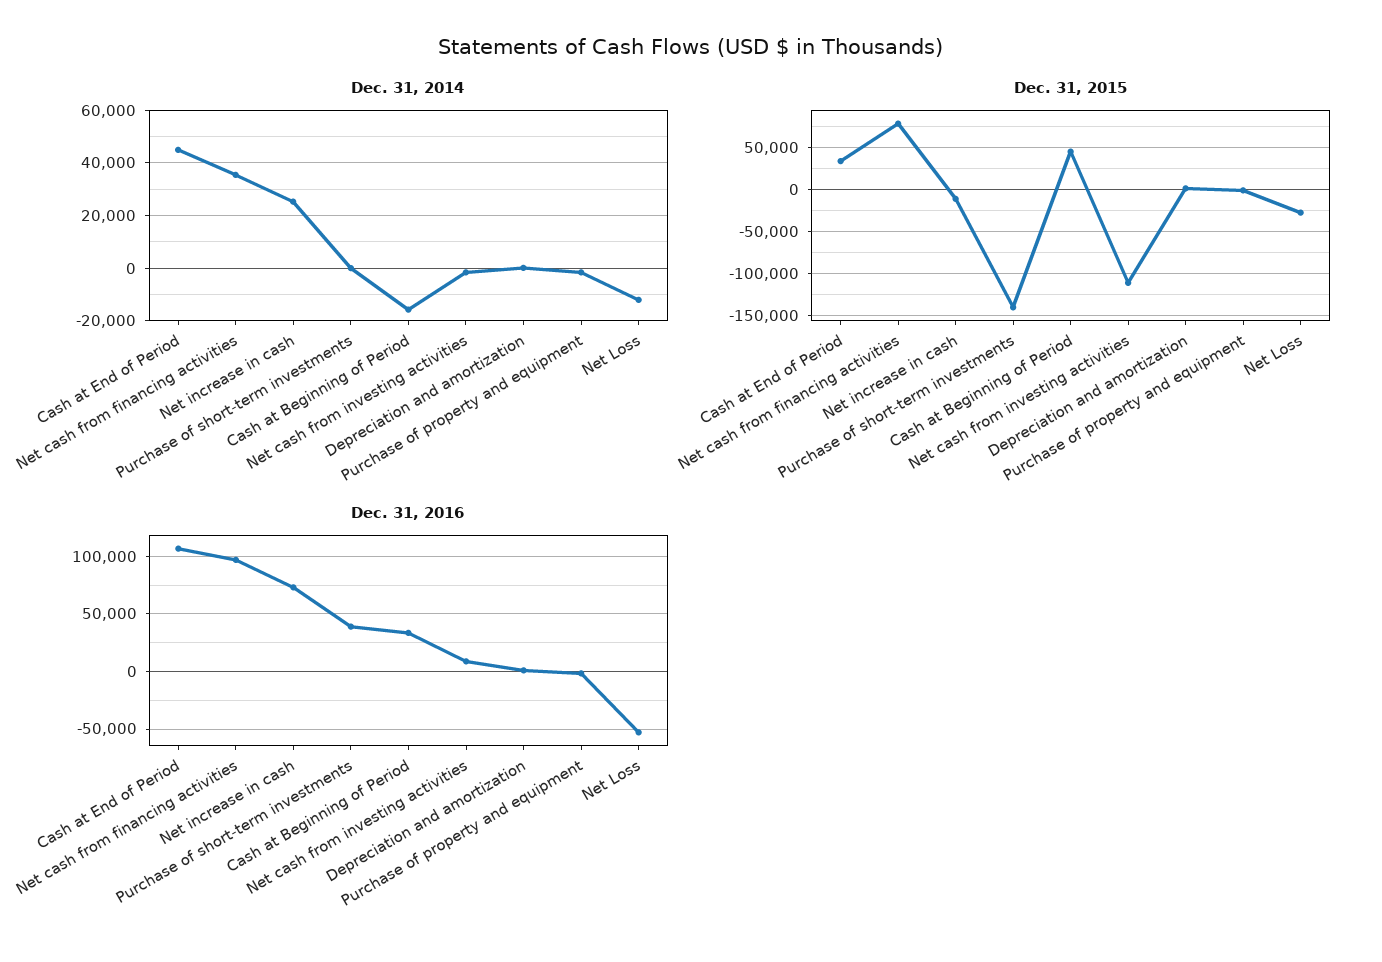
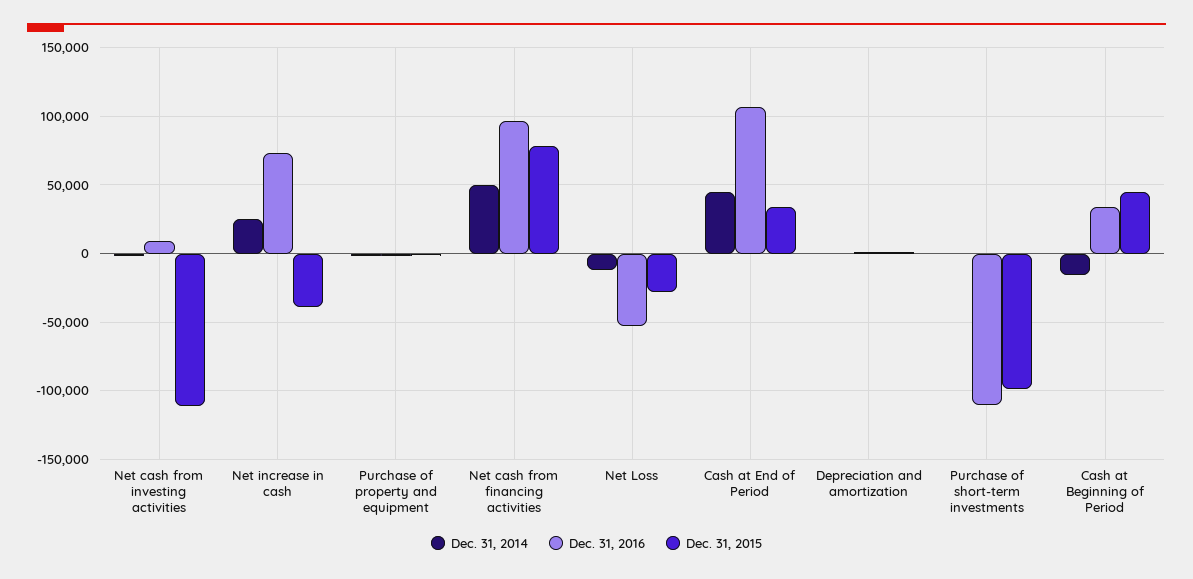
Dec. 31, 2014, Net cash from financing activities: 35000 -> 50000
Dec. 31, 2015, Net increase in cash: -10000 -> -40000
Dec. 31, 2015, Purchase of short-term investments: -140000 -> -100000
Dec. 31, 2016, Purchase of short-term investments: 40000 -> -110000

